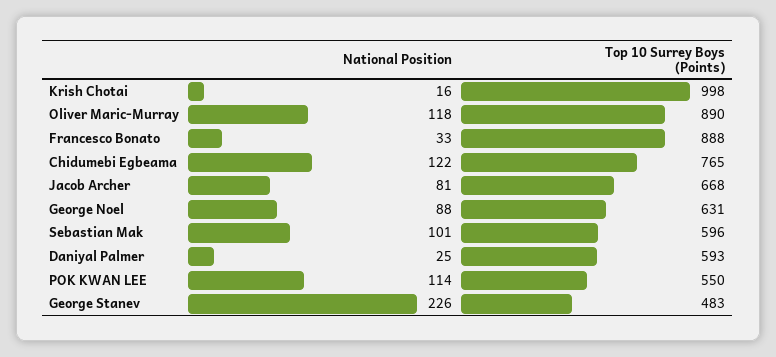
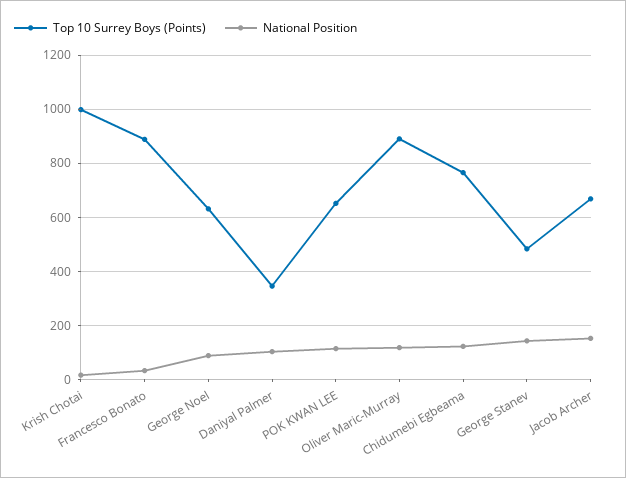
National Position, Jacob Archer: 81 -> 150
National Position, Sebastian Mak: 101 -> none
Top 10 Surrey Boys (Points), Sebastian Mak: 596 -> none
National Position, Daniyal Palmer: 25 -> 100
Top 10 Surrey Boys (Points), Daniyal Palmer: 593 -> 350
Top 10 Surrey Boys (Points), POK KWAN LEE: 550 -> 650
National Position, George Stanev: 226 -> 150

